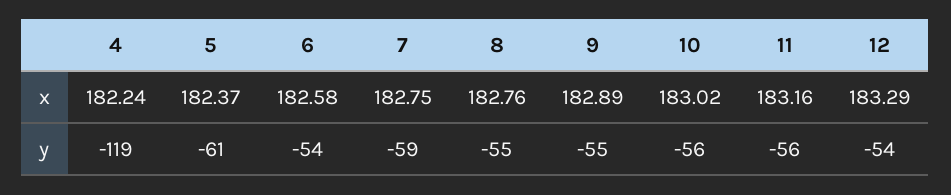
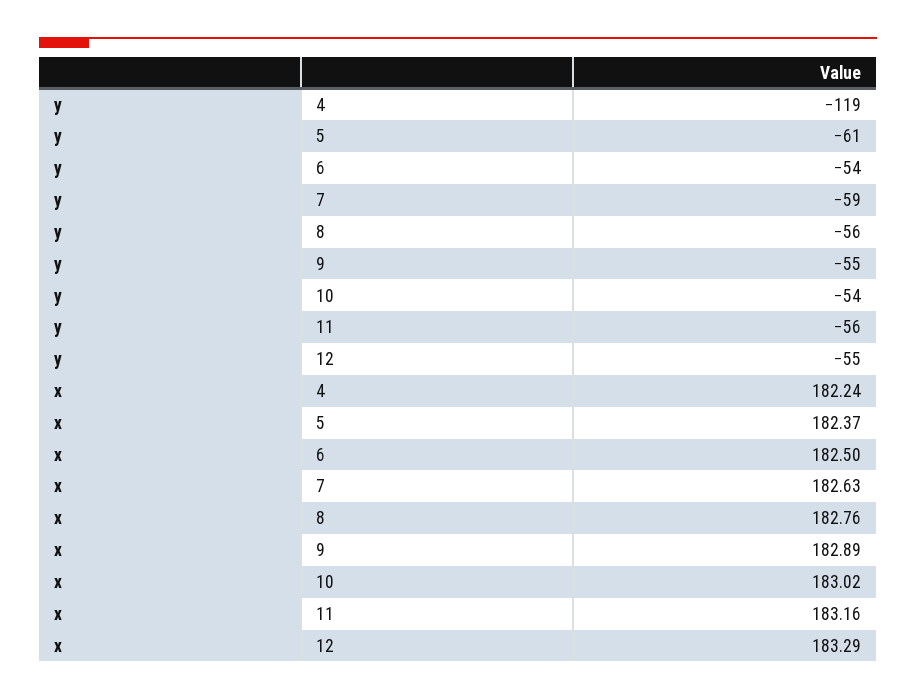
6, x: 182.58 -> 182.5
7, x: 182.75 -> 182.63
8, y: -55 -> -56
10, y: -56 -> -54
12, y: -54 -> -55

